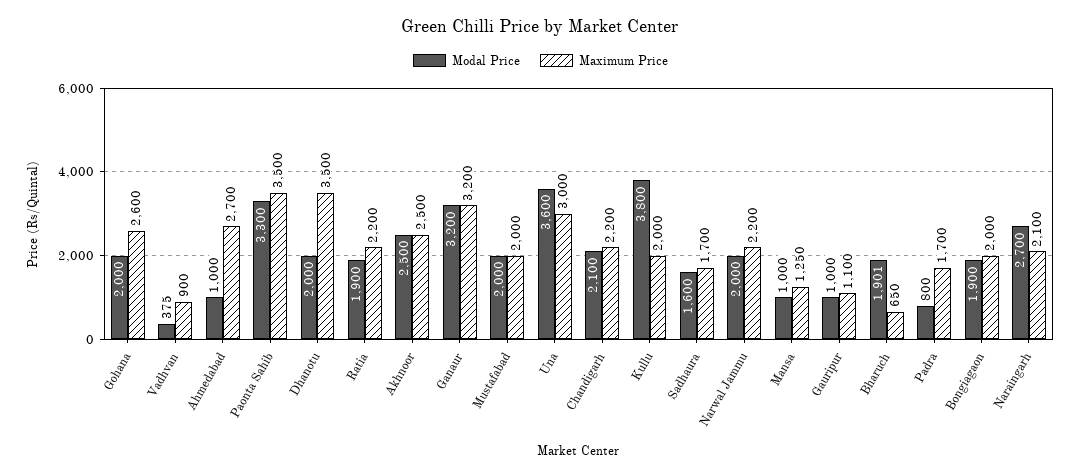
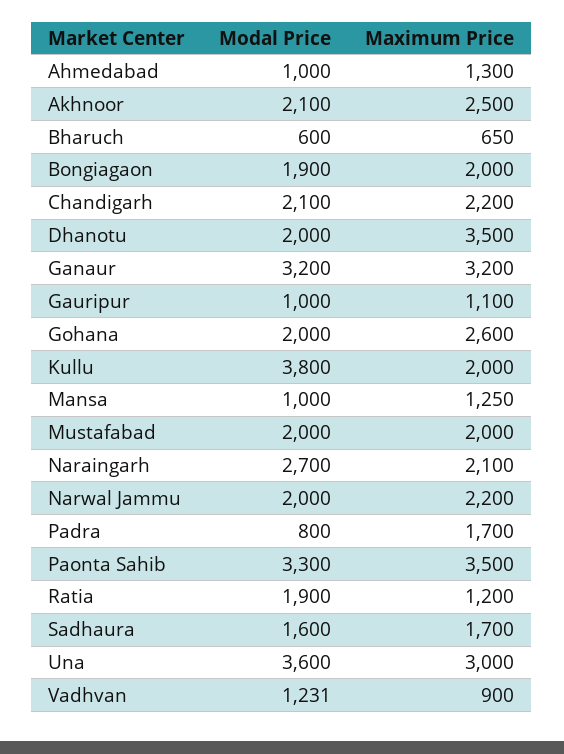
Modal Price, Vadhvan: 375 -> 1231
Maximum Price, Ahmedabad: 2700 -> 1300
Maximum Price, Ratia: 2200 -> 1200
Modal Price, Akhnoor: 2500 -> 2100
Modal Price, Bharuch: 1901 -> 600

